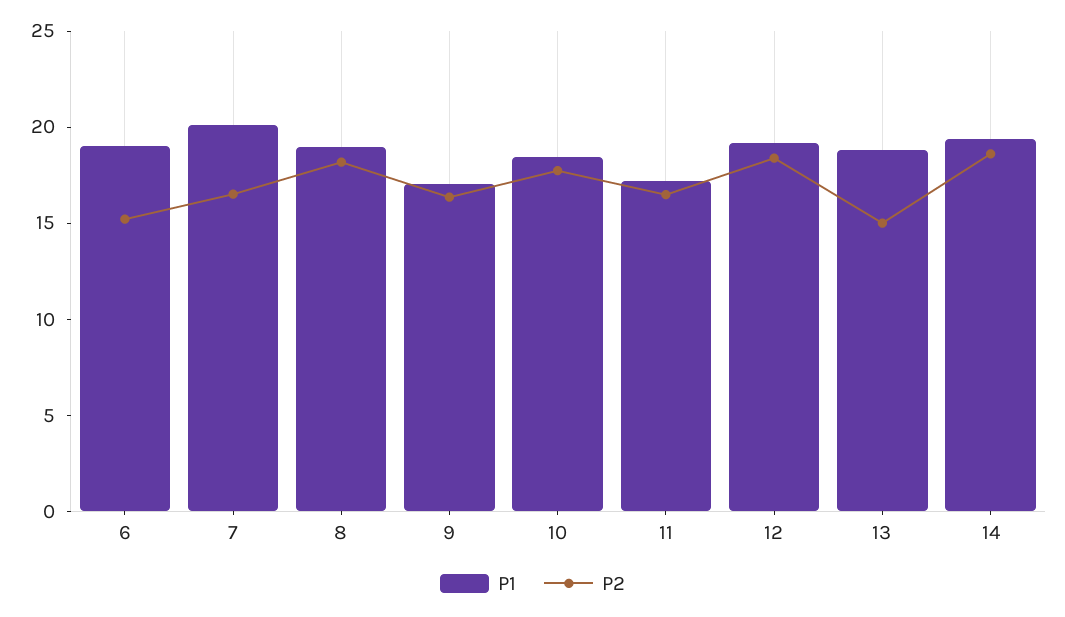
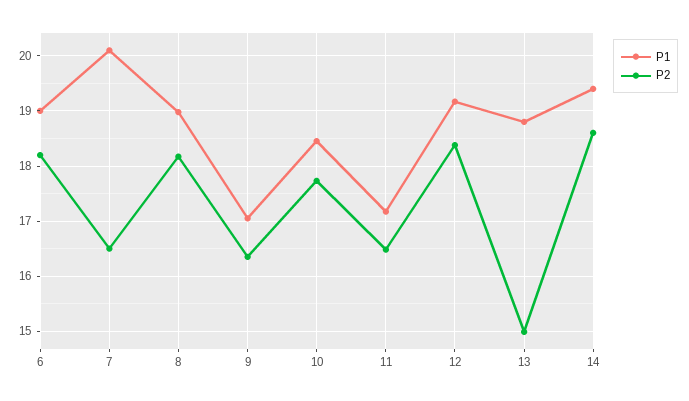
P2, 6: 15 -> 18.2

